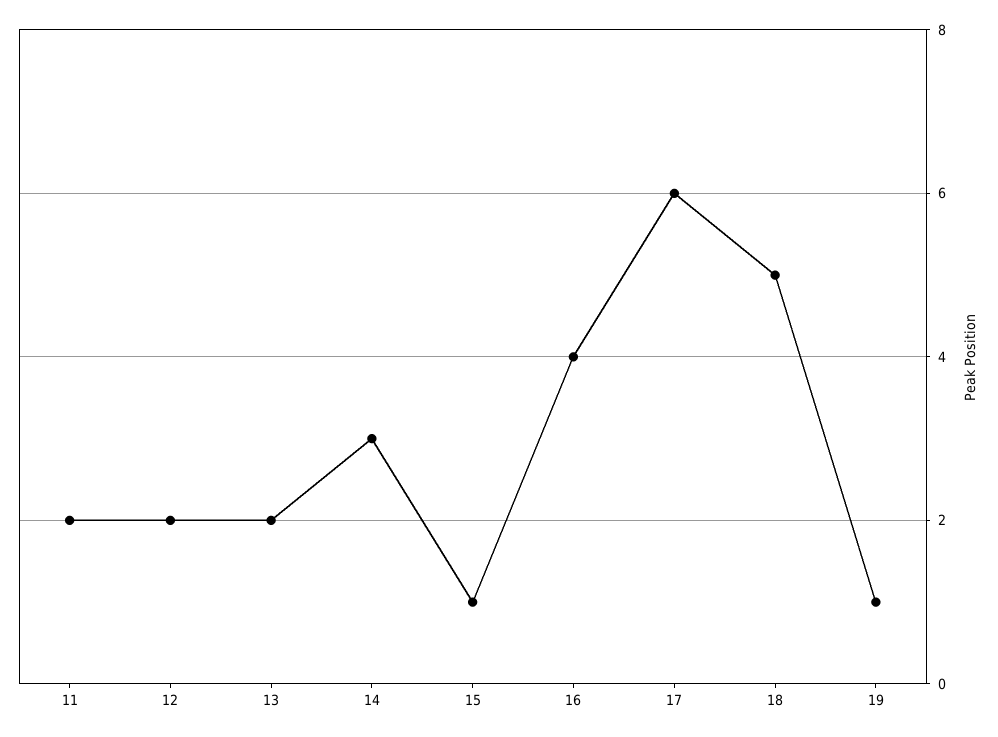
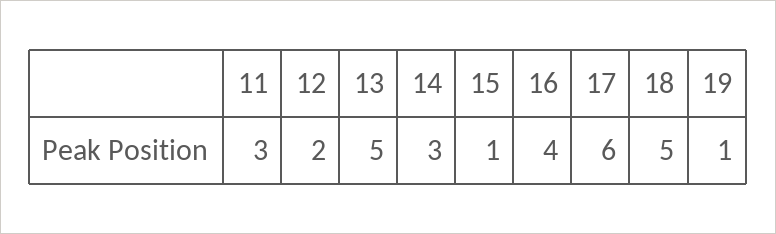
11: 2 -> 3
13: 2 -> 5

